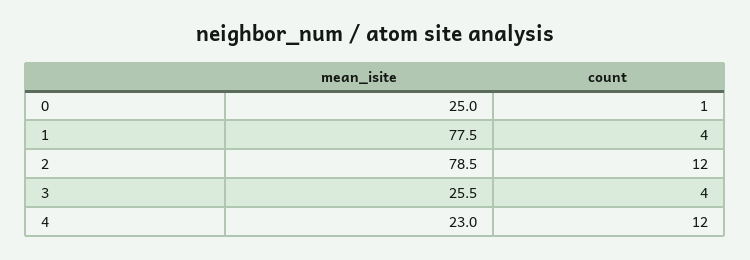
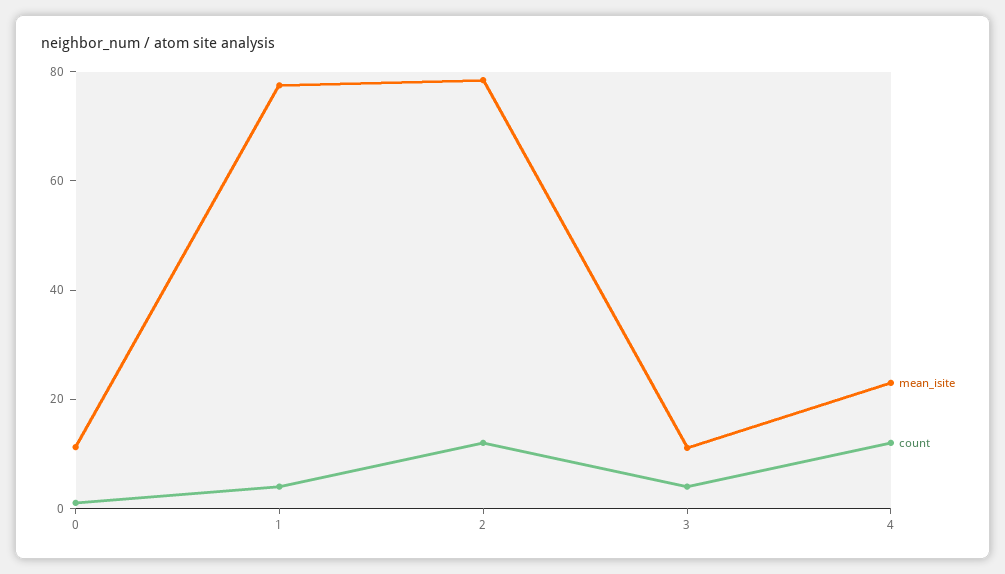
mean_isite, 0: 25 -> 10
mean_isite, 3: 25.5 -> 10

